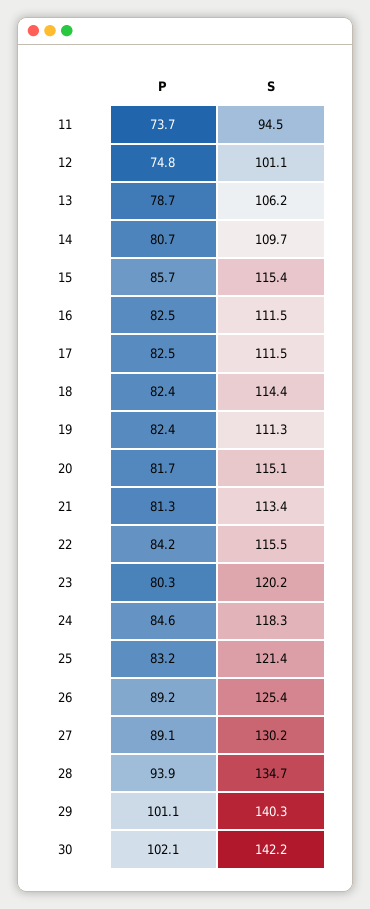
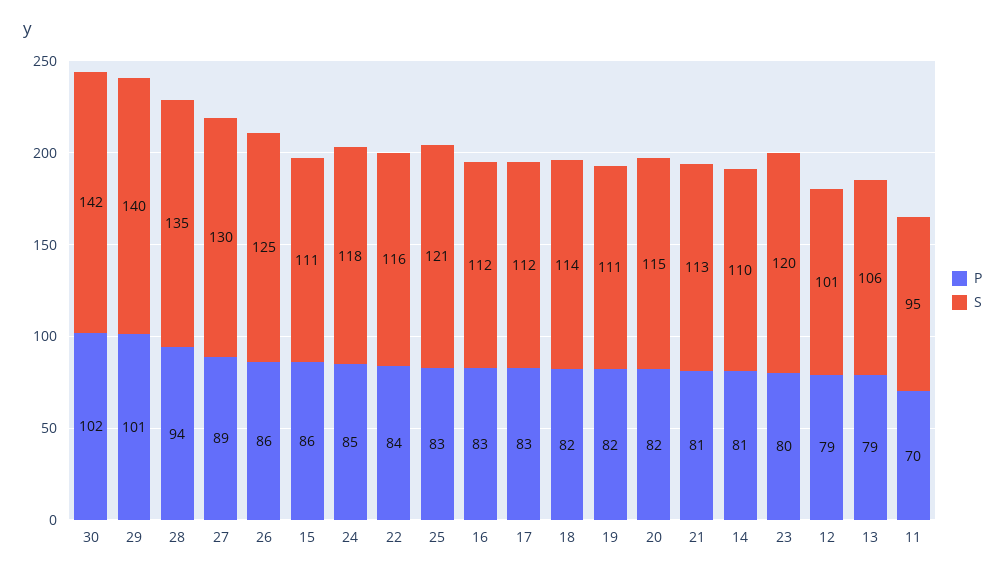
P, 11: 73.7 -> 70
P, 12: 74.8 -> 79
S, 15: 115.4 -> 111
P, 26: 89.2 -> 86

